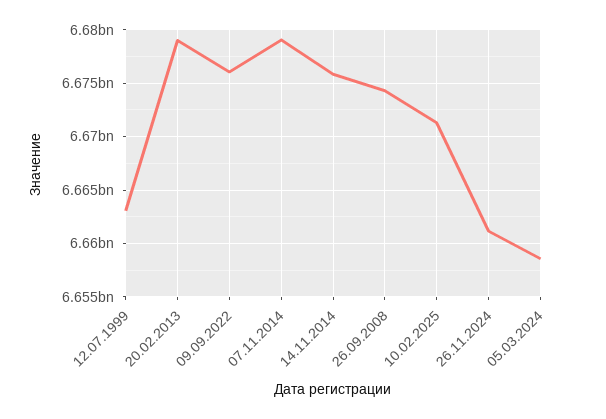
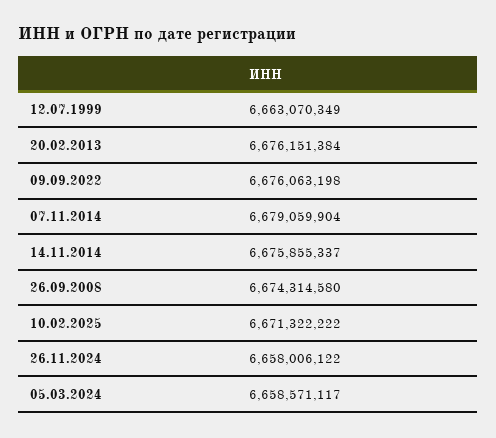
20.02.2013: 6679000000 -> 6676151384
26.11.2024: 6661000000 -> 6658006122

